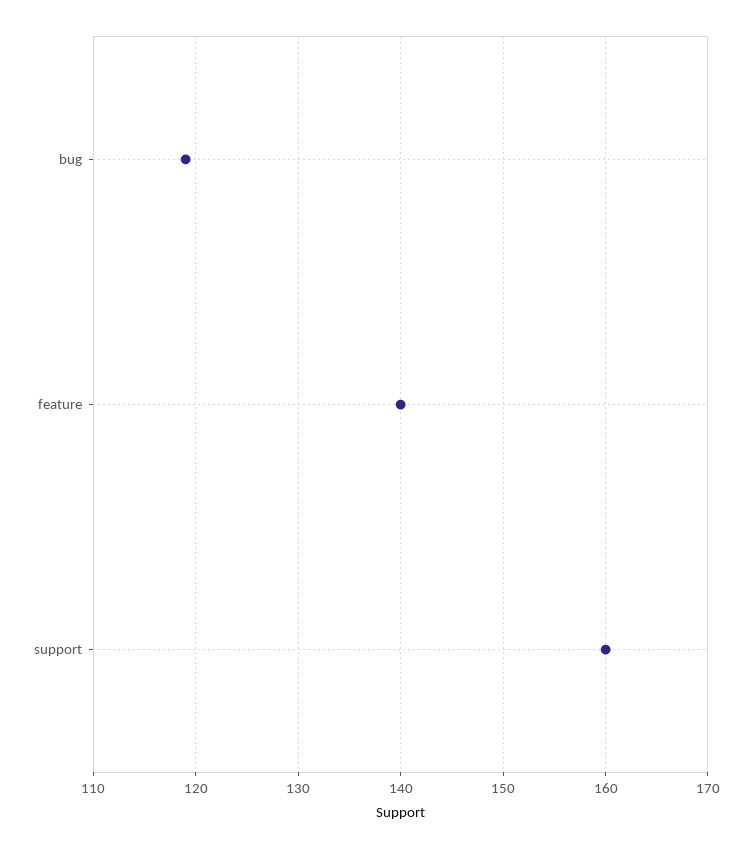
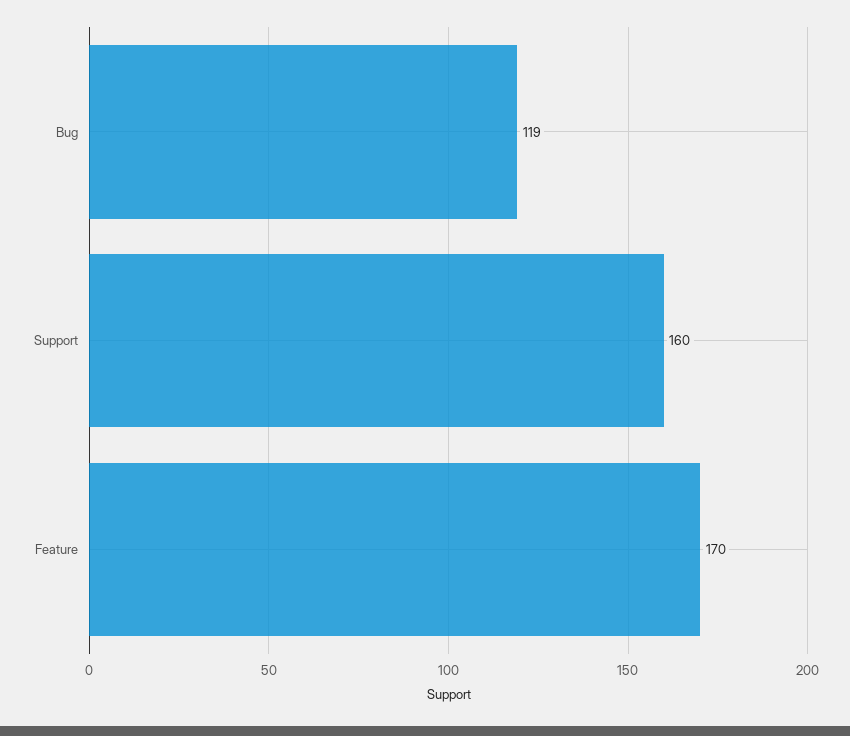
feature: 140 -> 170

